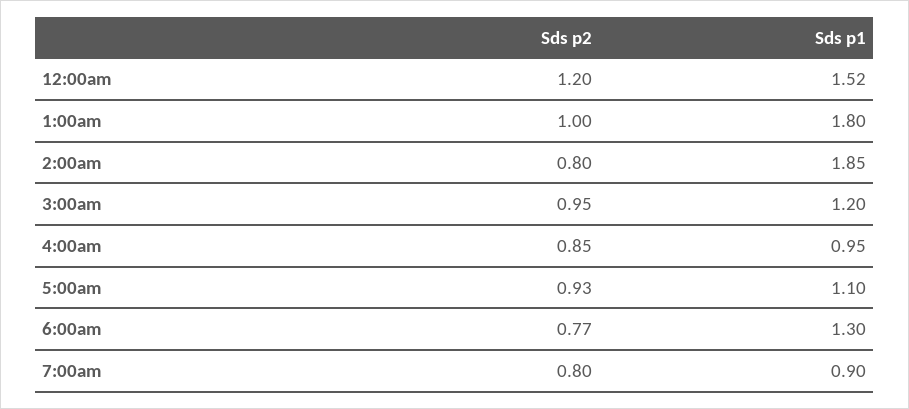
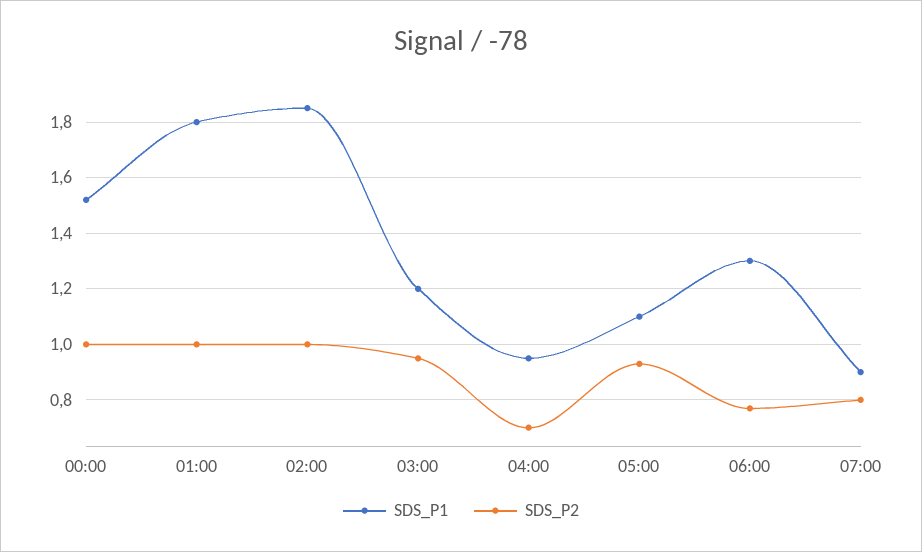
Sds p2, 12:00am: 1.2 -> 1
Sds p2, 2:00am: 0.8 -> 1
Sds p2, 4:00am: 0.85 -> 0.7

